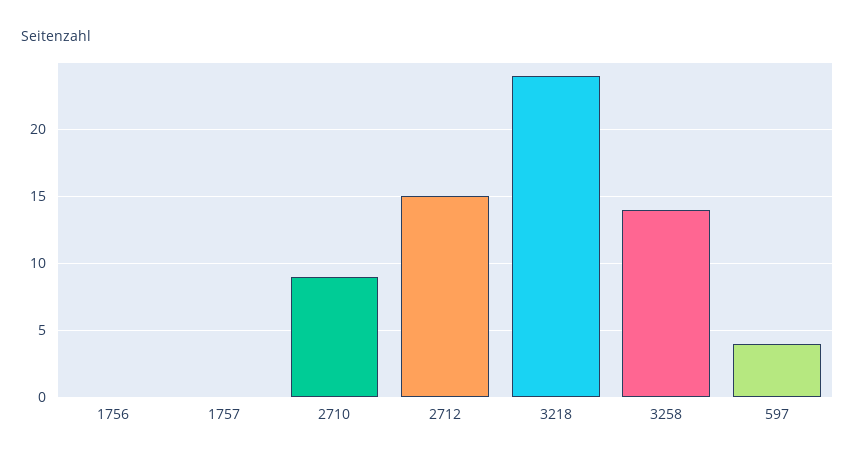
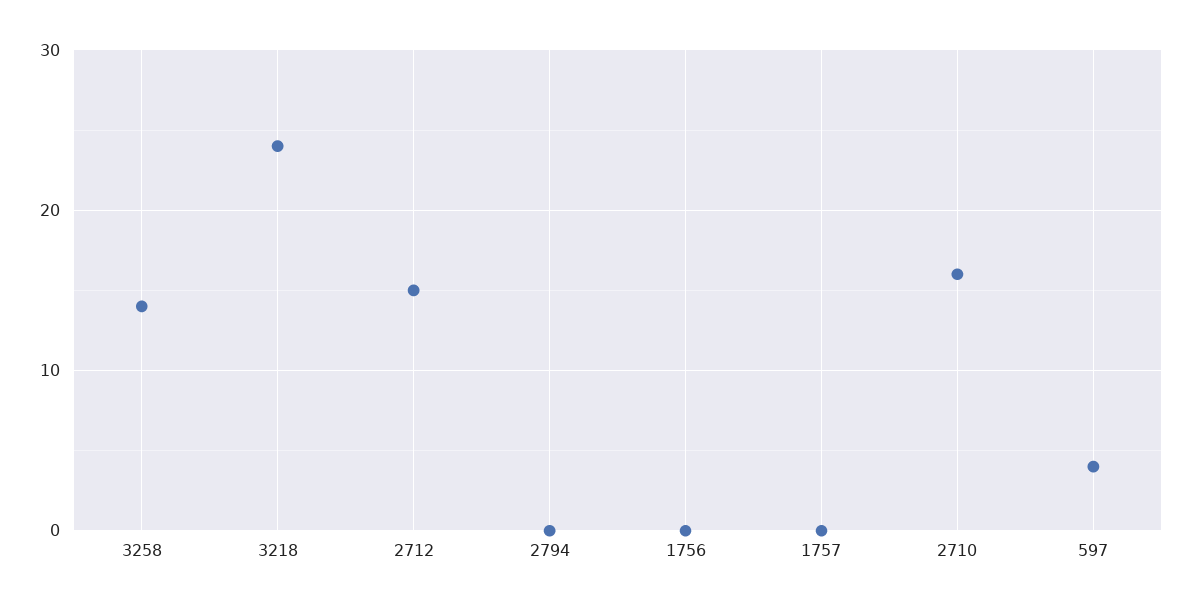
2710: 9 -> 16
2794: none -> 0

